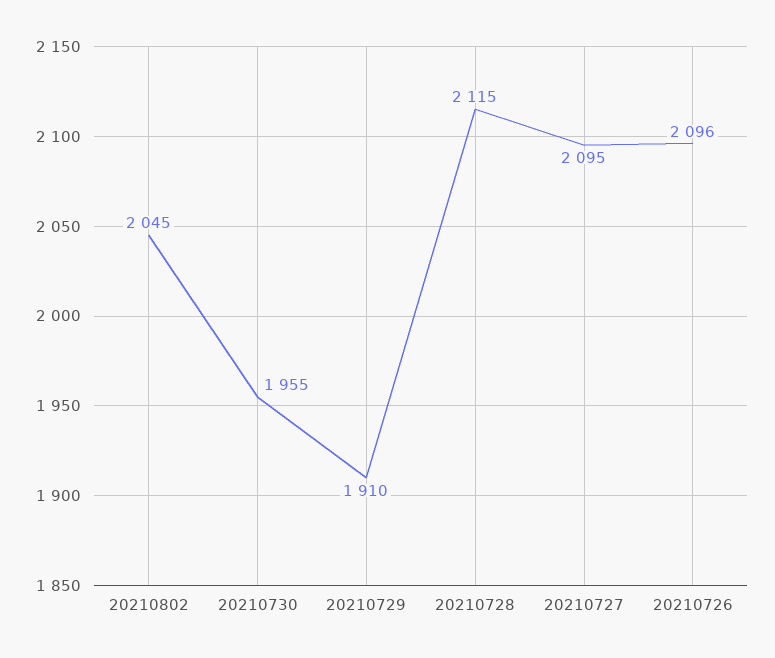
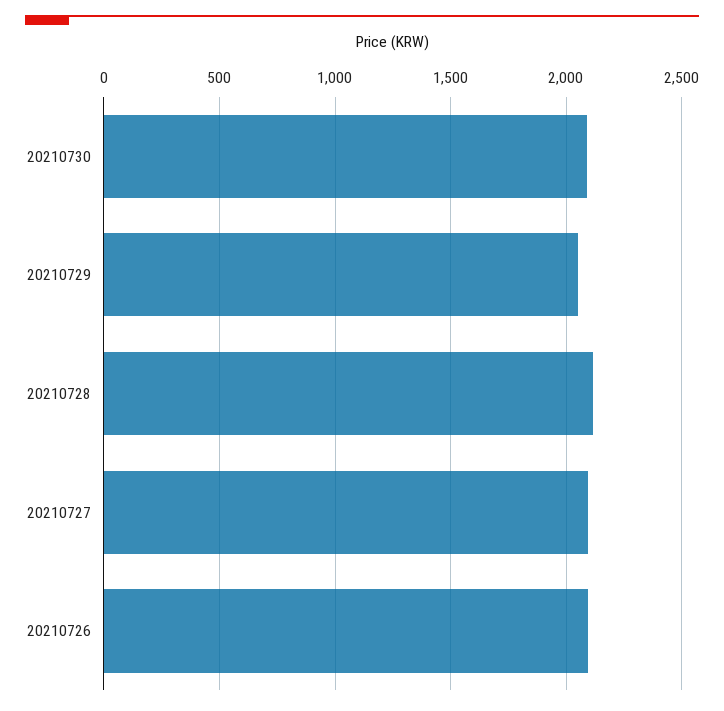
20210802: 2045 -> none
20210730: 1955 -> 2100
20210729: 1910 -> 2050

